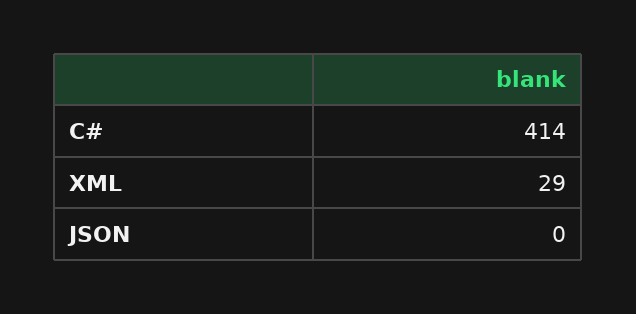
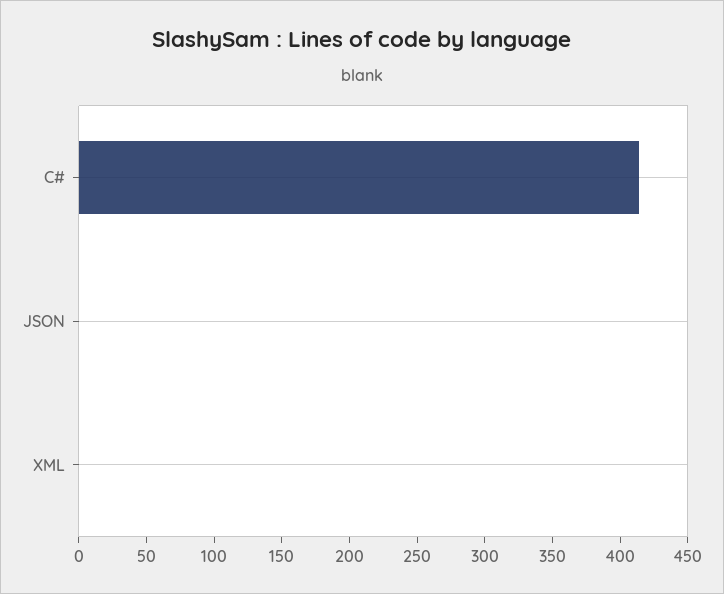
XML: 29 -> 0

